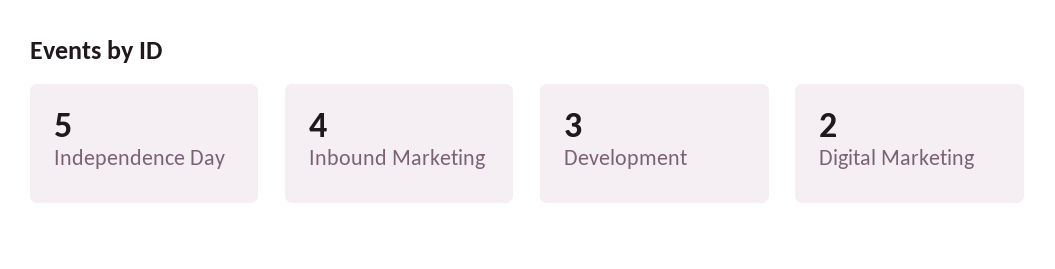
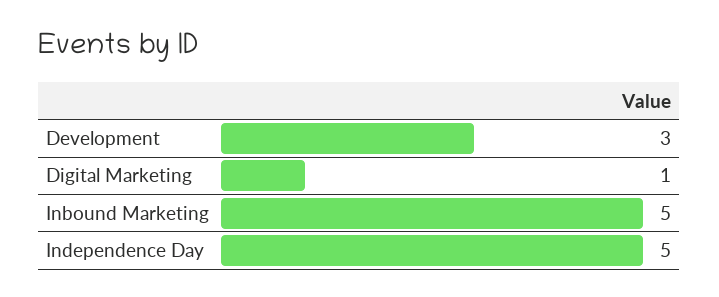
Inbound Marketing: 4 -> 5
Digital Marketing: 2 -> 1

